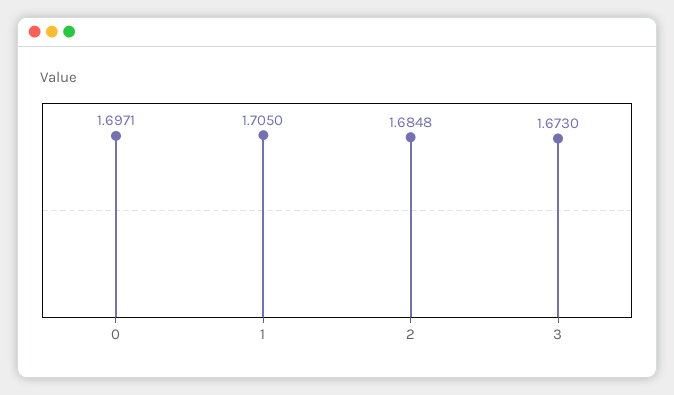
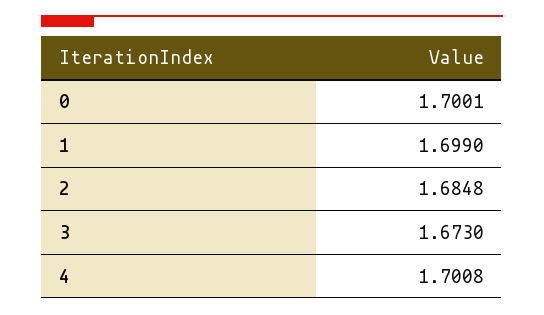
0: 1.6971 -> 1.7001
1: 1.705 -> 1.699
4: none -> 1.7008

